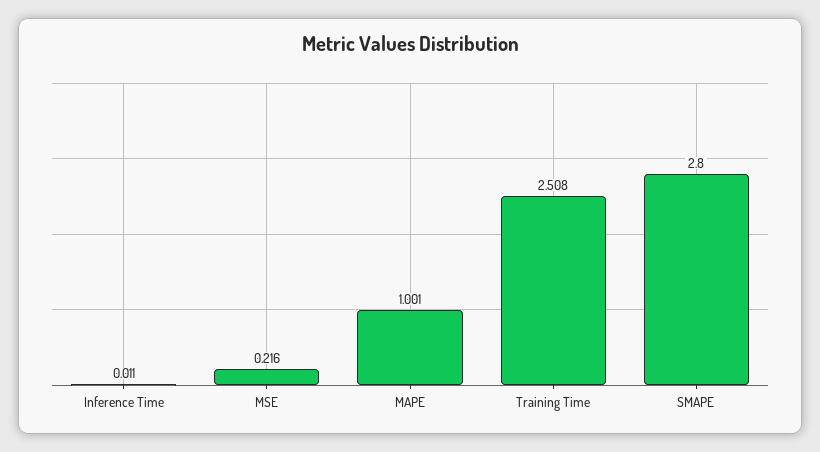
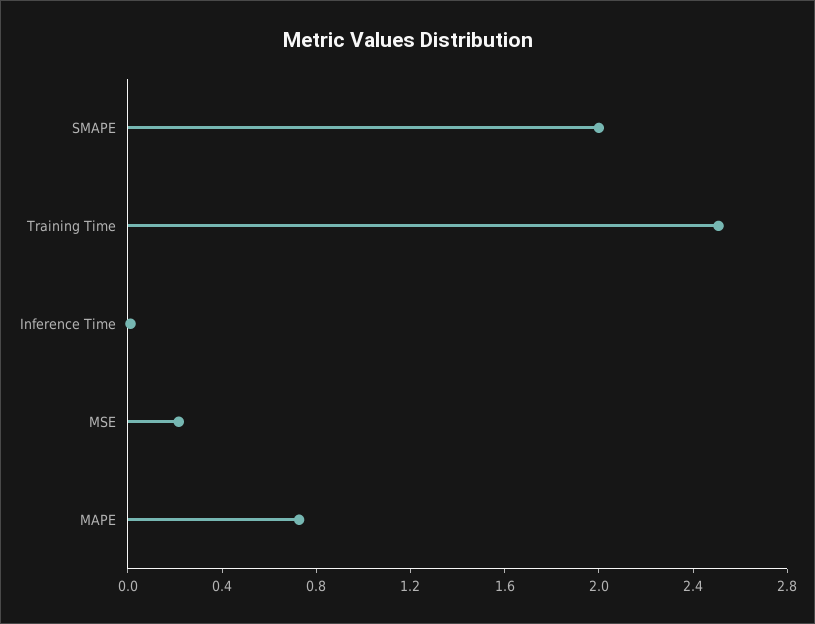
MAPE: 1.001 -> 0.7
SMAPE: 2.8 -> 2

